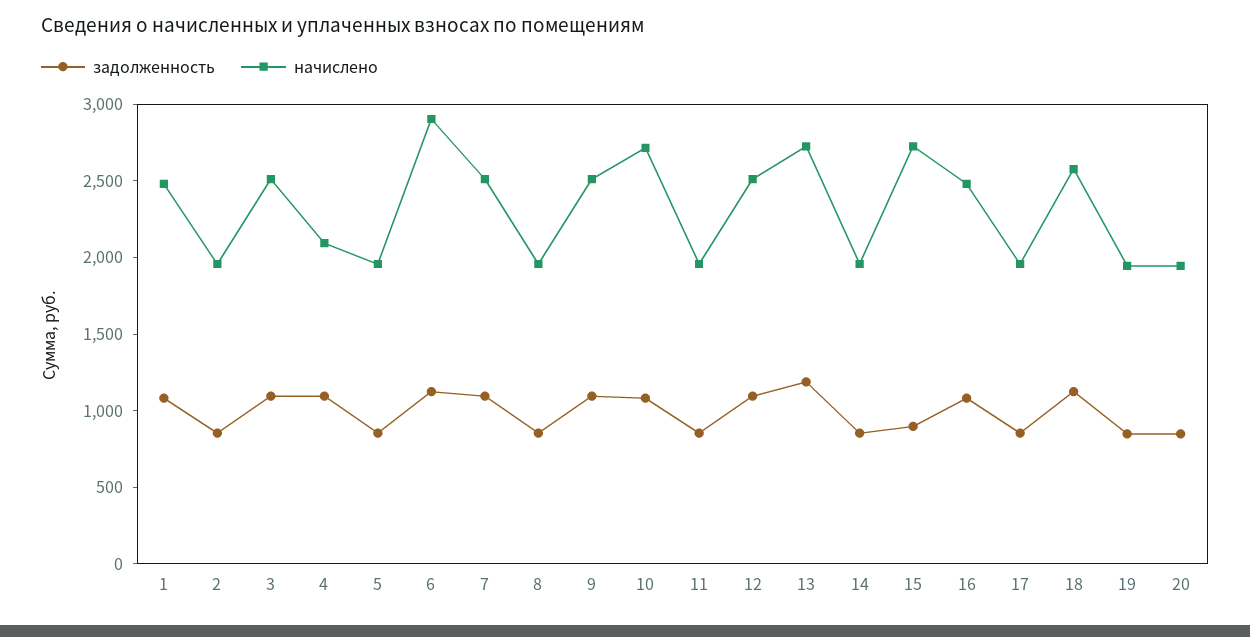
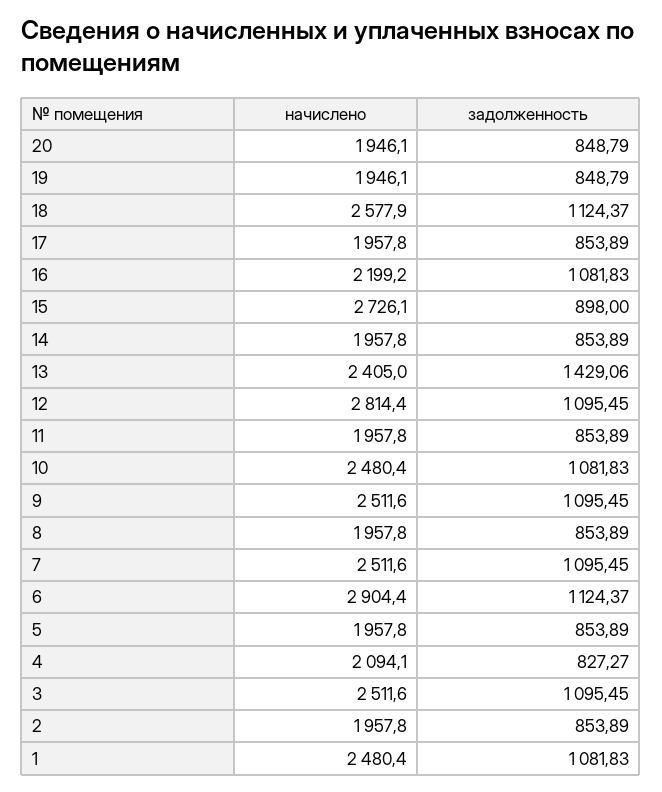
задолженность, 4: 1100 -> 827.27
начислено, 10: 2700 -> 2480.4
начислено, 12: 2500 -> 2814.4
задолженность, 13: 1200 -> 1429.06
начислено, 13: 2700 -> 2405
начислено, 16: 2500 -> 2199.2

